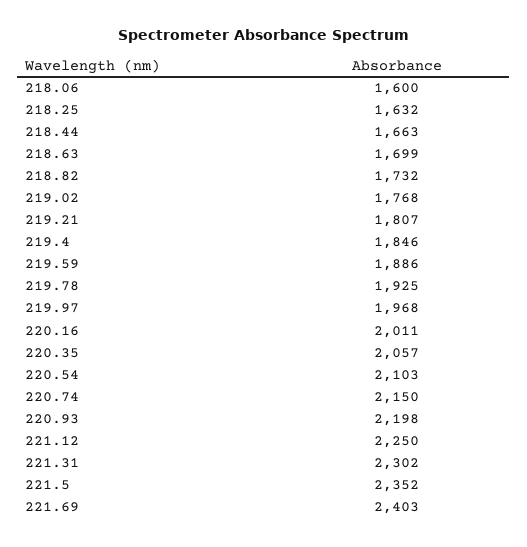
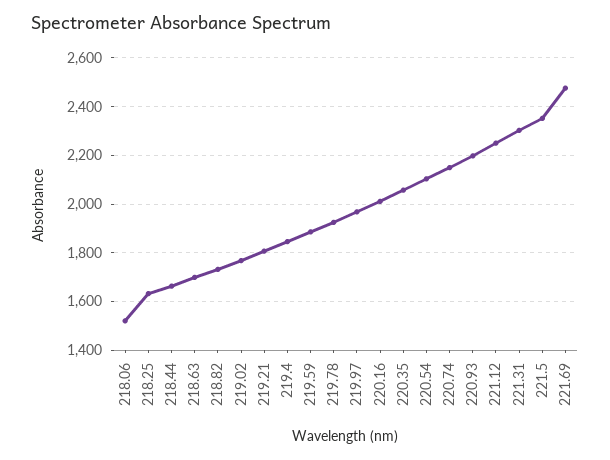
218.06: 1600 -> 1525
221.69: 2403 -> 2475

